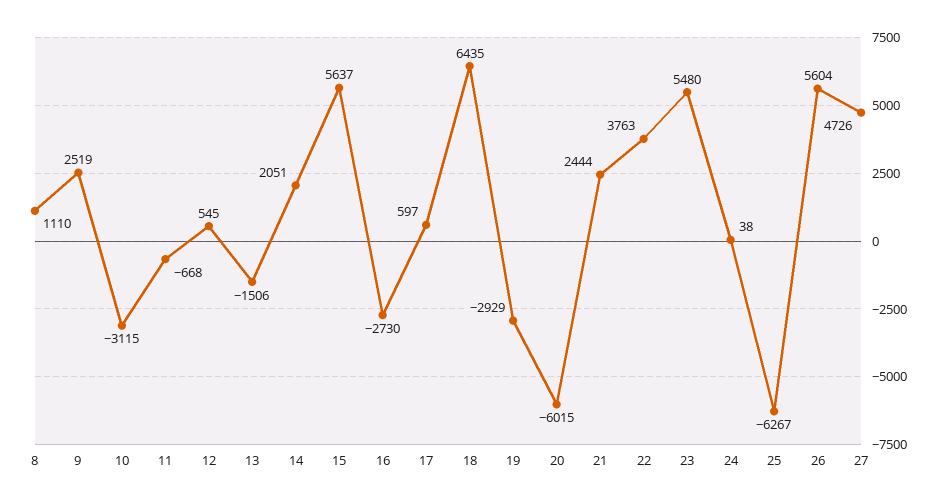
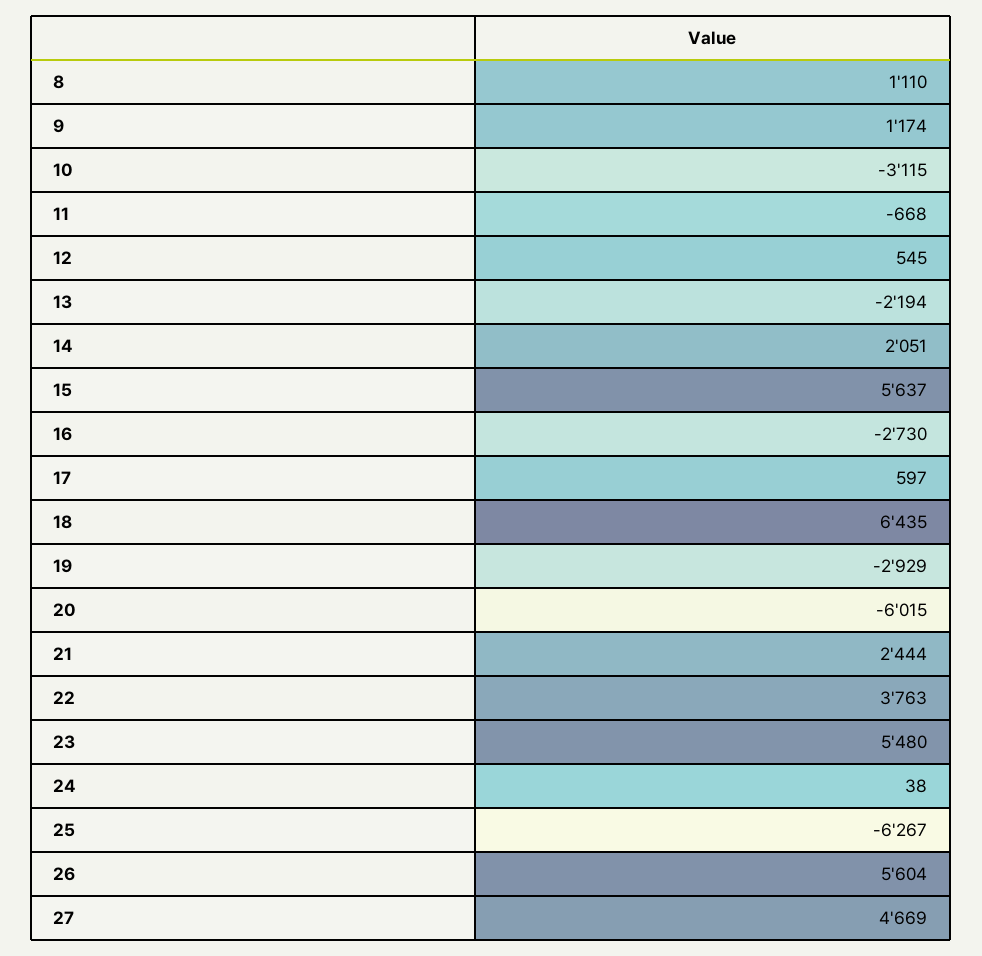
9: 2519 -> 1174
13: -1506 -> -2194
27: 4726 -> 4669

